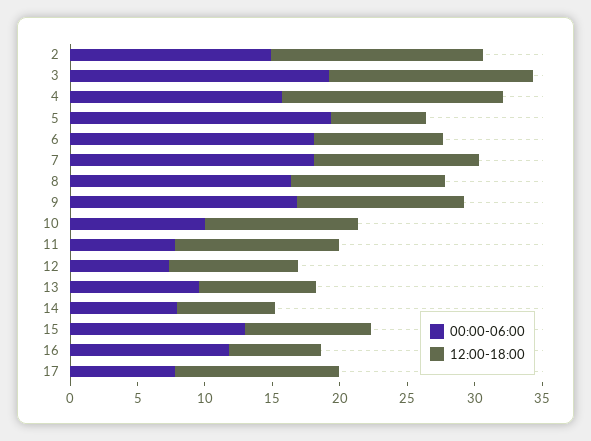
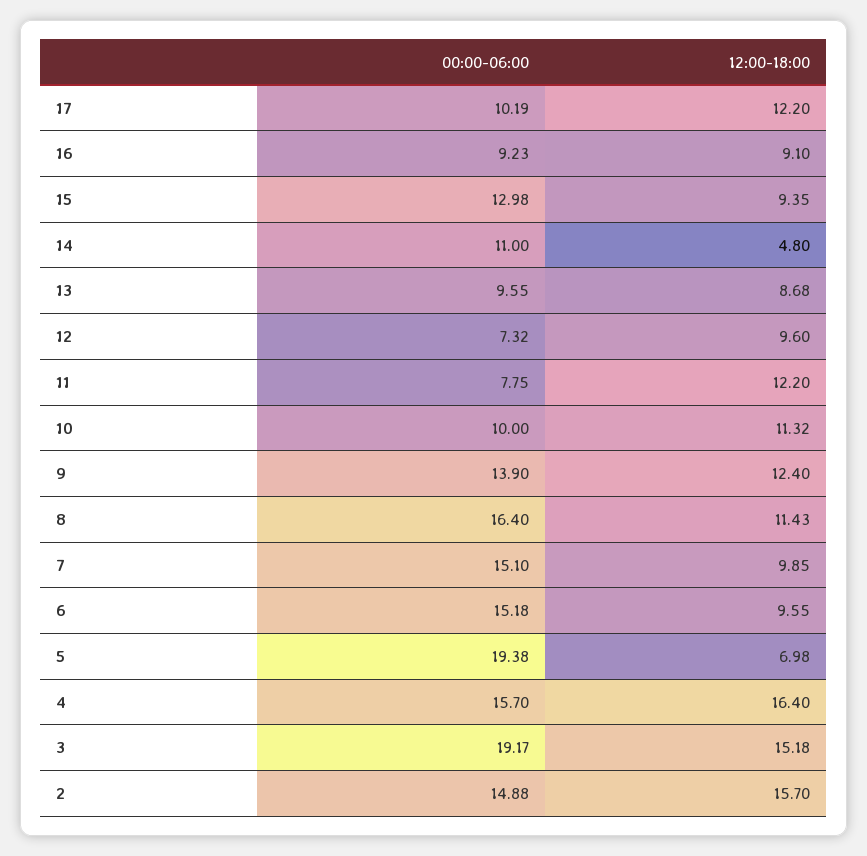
00:00-06:00, 6: 18 -> 15.18
00:00-06:00, 7: 18 -> 15.1
12:00-18:00, 7: 12 -> 9.85
00:00-06:00, 9: 17 -> 13.9
00:00-06:00, 14: 8 -> 11
12:00-18:00, 14: 7 -> 4.8
00:00-06:00, 16: 12 -> 9.23
12:00-18:00, 16: 7 -> 9.1
00:00-06:00, 17: 8 -> 10.19

